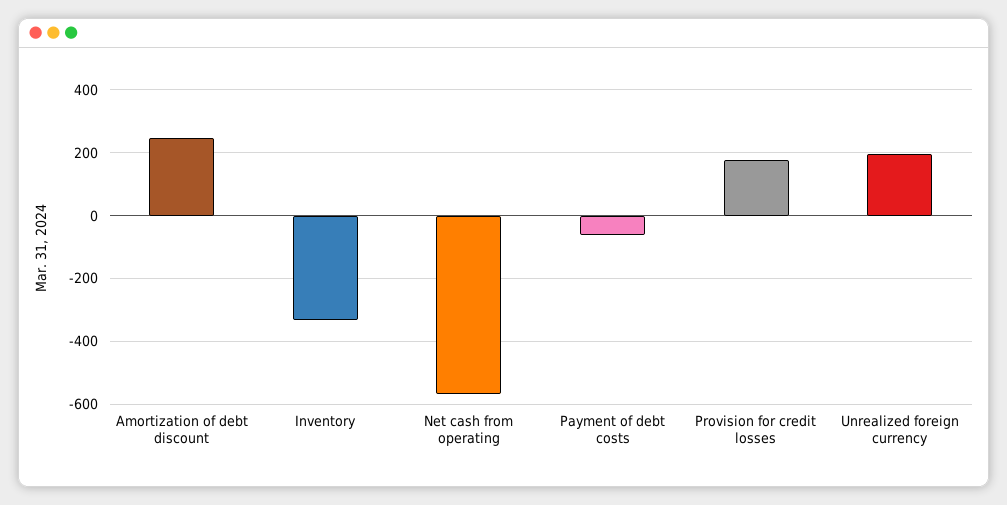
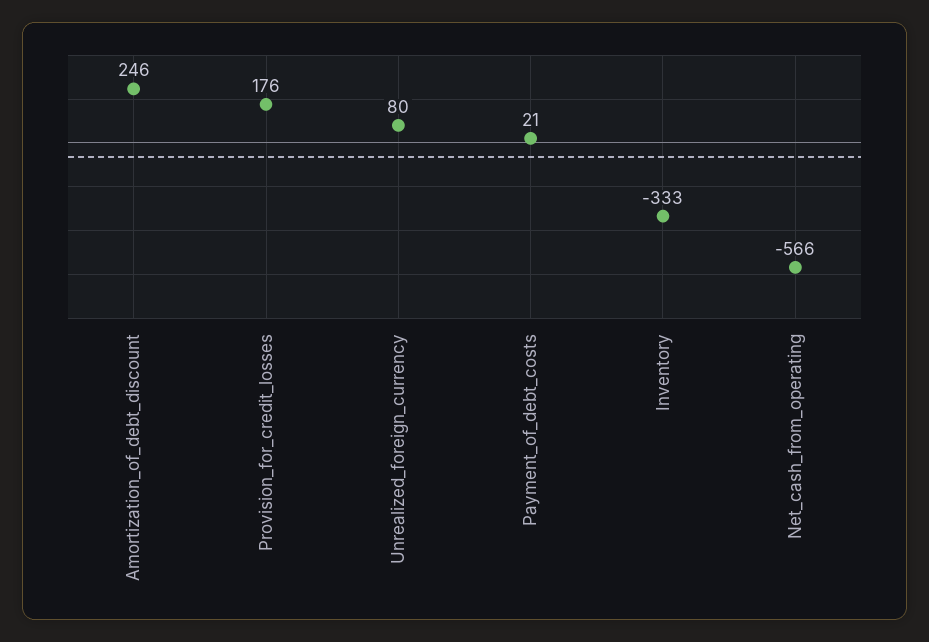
Payment of debt costs: -60 -> 21
Unrealized foreign currency: 200 -> 80

